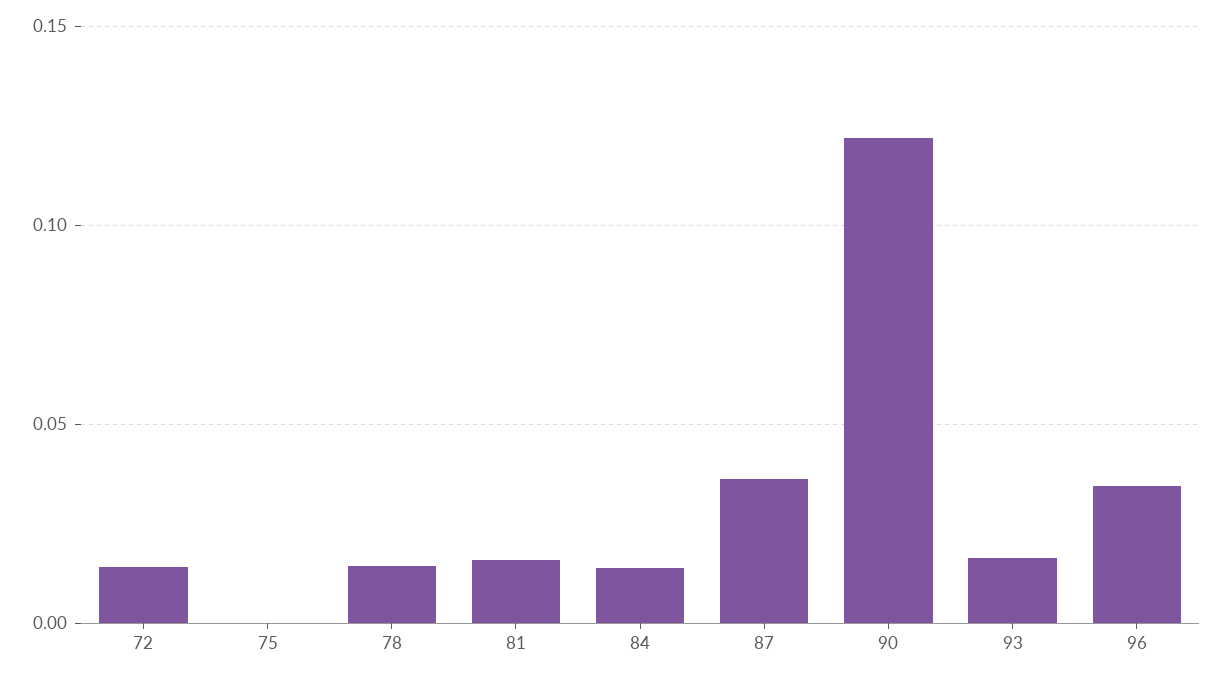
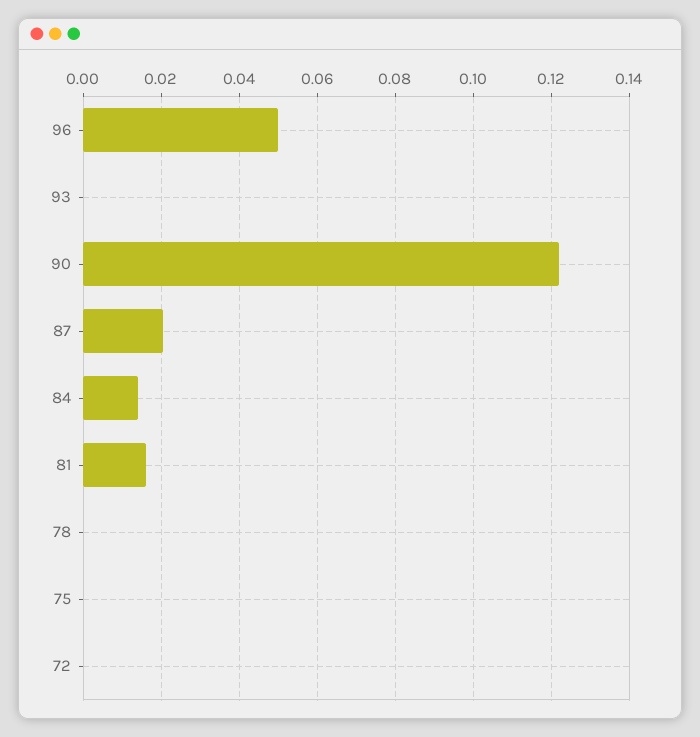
72: 0.015 -> 0
78: 0.015 -> 0
87: 0.035 -> 0.02
93: 0.015 -> 0
96: 0.035 -> 0.05

